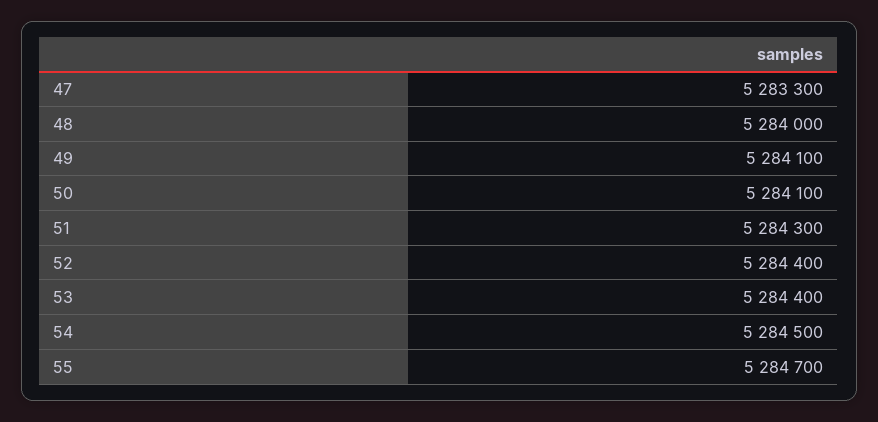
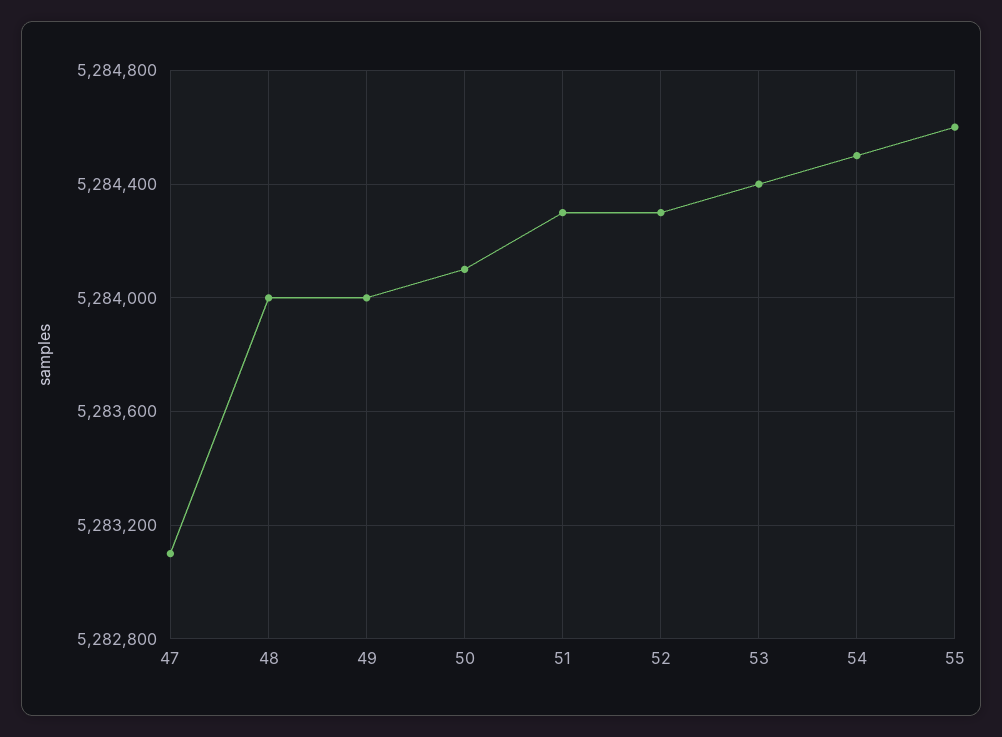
47: 5283300 -> 5283100
49: 5284100 -> 5284000
52: 5284400 -> 5284300
55: 5284700 -> 5284600

